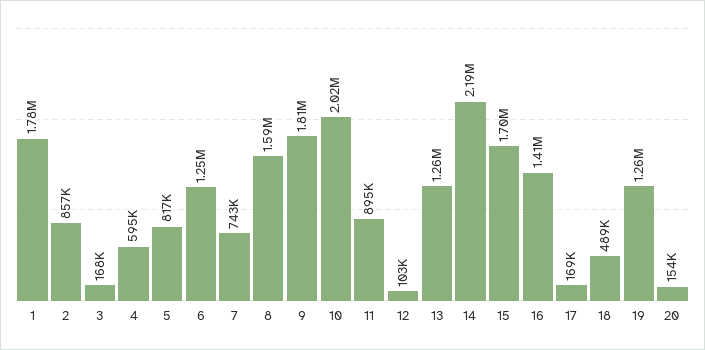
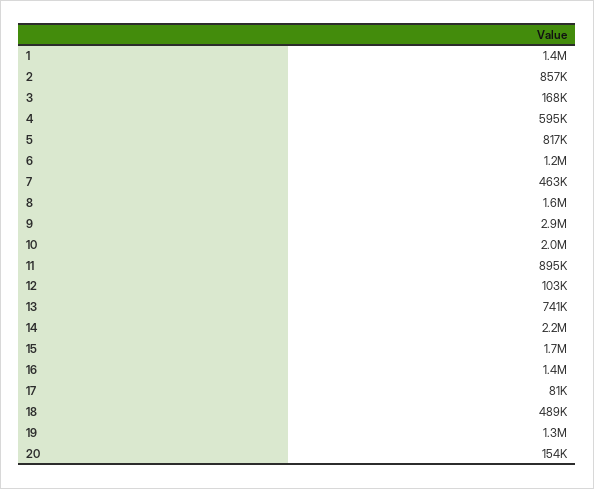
1: 1780000 -> 1400000
7: 743000 -> 463000
9: 1810000 -> 2900000
13: 1260000 -> 741000
17: 169000 -> 81000

